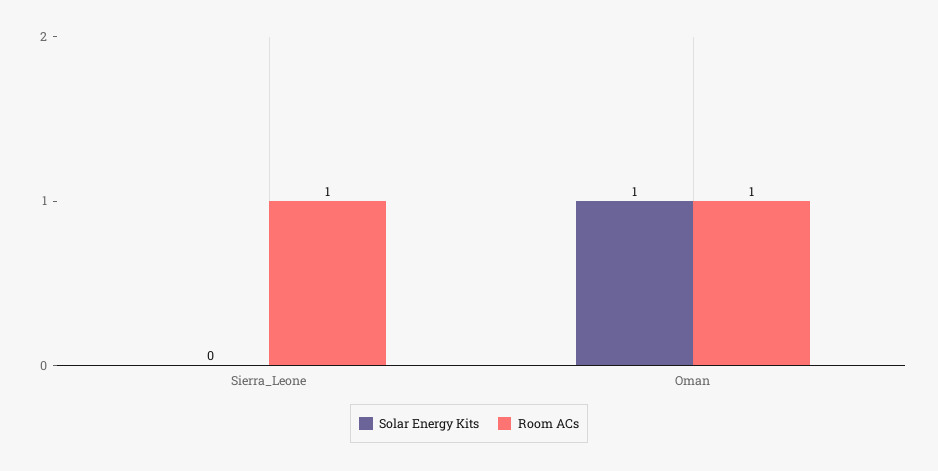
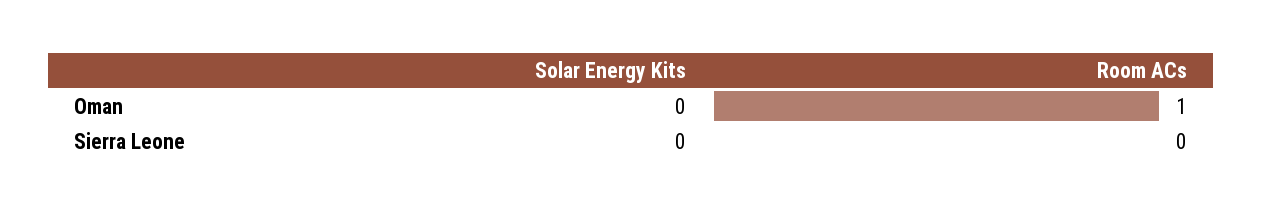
Room ACs, Sierra_Leone: 1 -> 0
Solar Energy Kits, Oman: 1 -> 0

